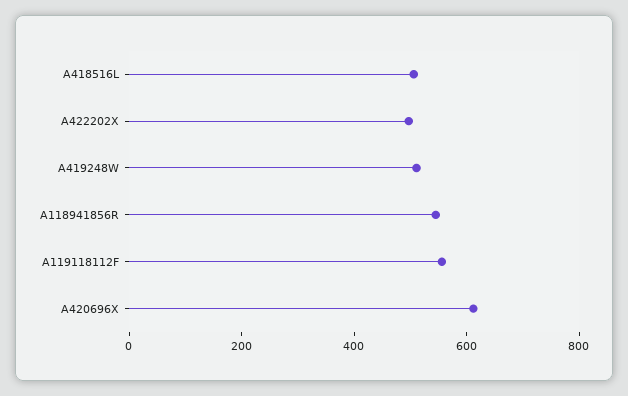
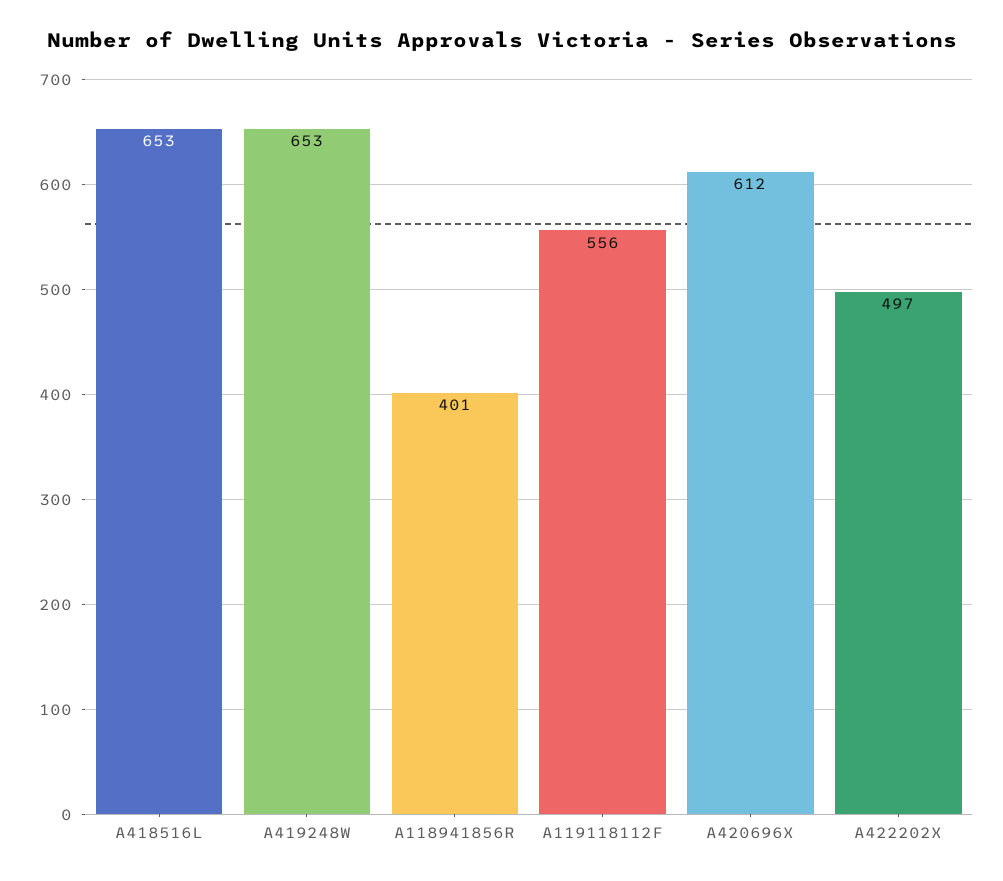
A418516L: 500 -> 653
A419248W: 500 -> 653
A118941856R: 550 -> 401

